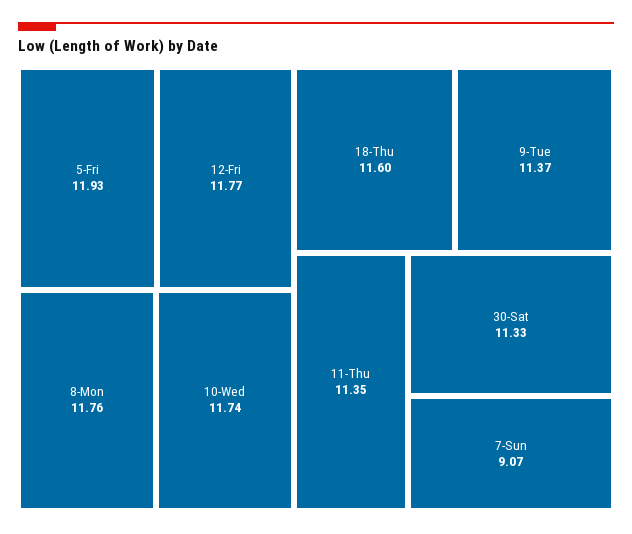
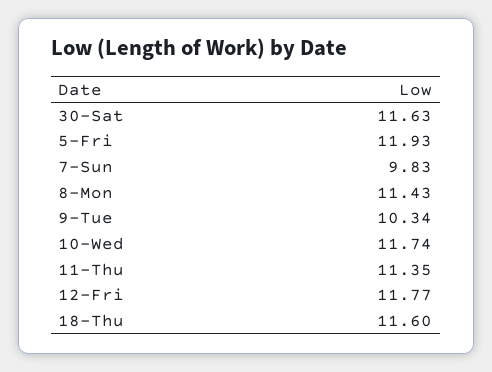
8-Mon: 11.76 -> 11.43
9-Tue: 11.37 -> 10.34
30-Sat: 11.33 -> 11.63
7-Sun: 9.07 -> 9.83

